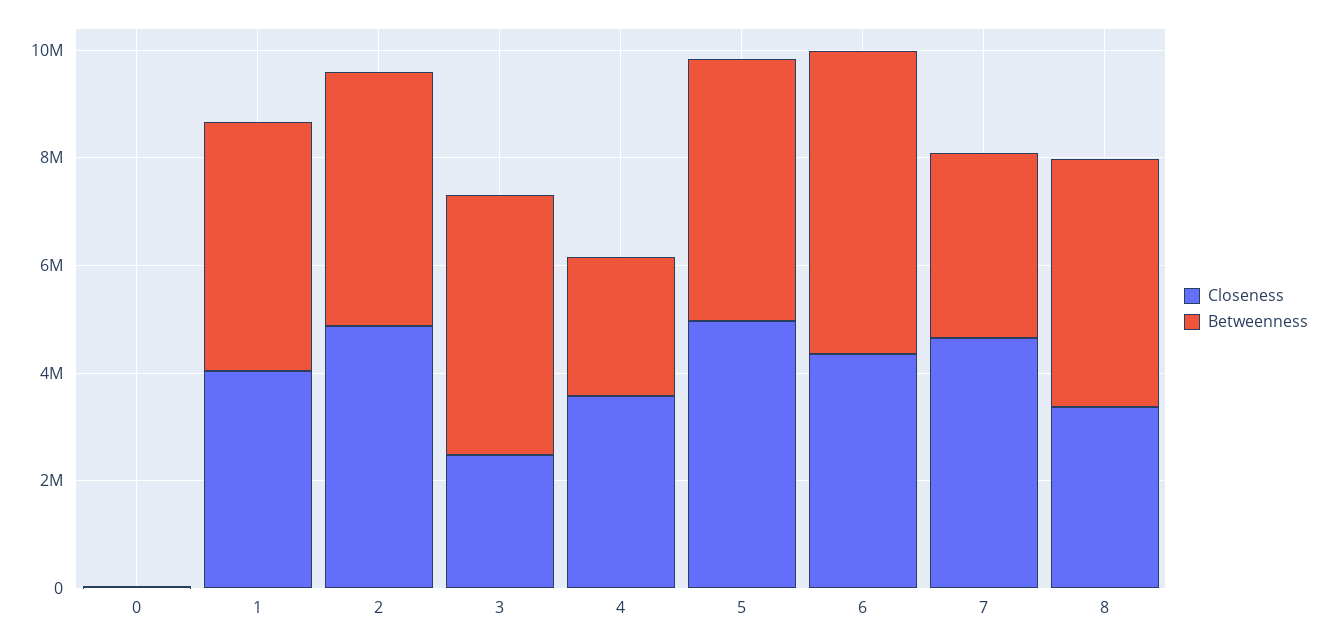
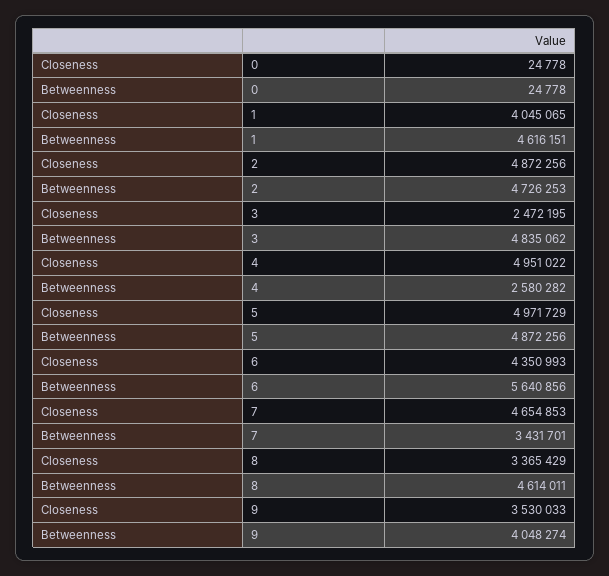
Closeness, 4: 3500000 -> 4951022
Closeness, 9: none -> 3530033
Betweenness, 9: none -> 4048274

